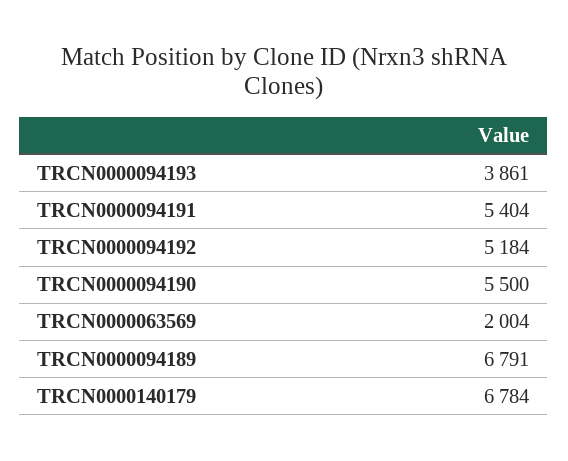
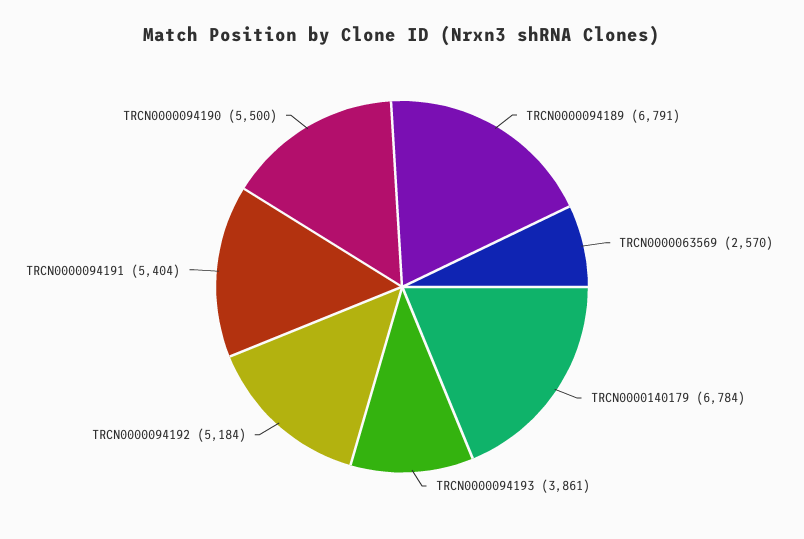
TRCN0000063569: 2004 -> 2570

